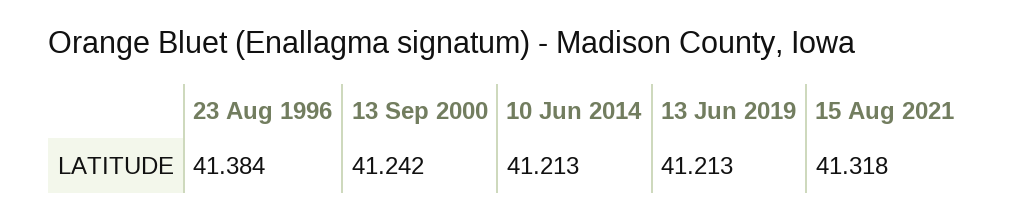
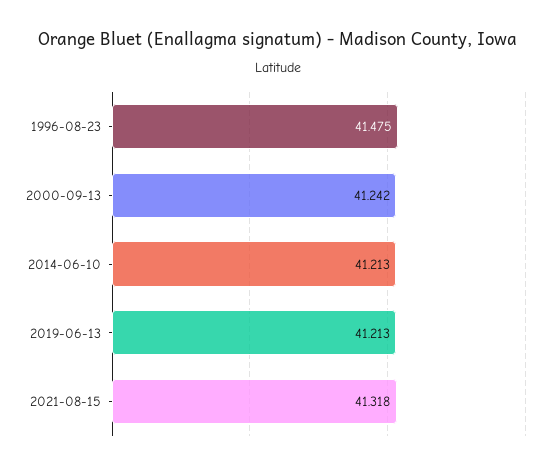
23 Aug 1996: 41.384 -> 41.475

